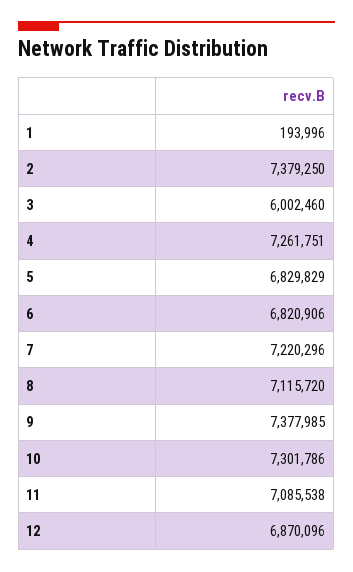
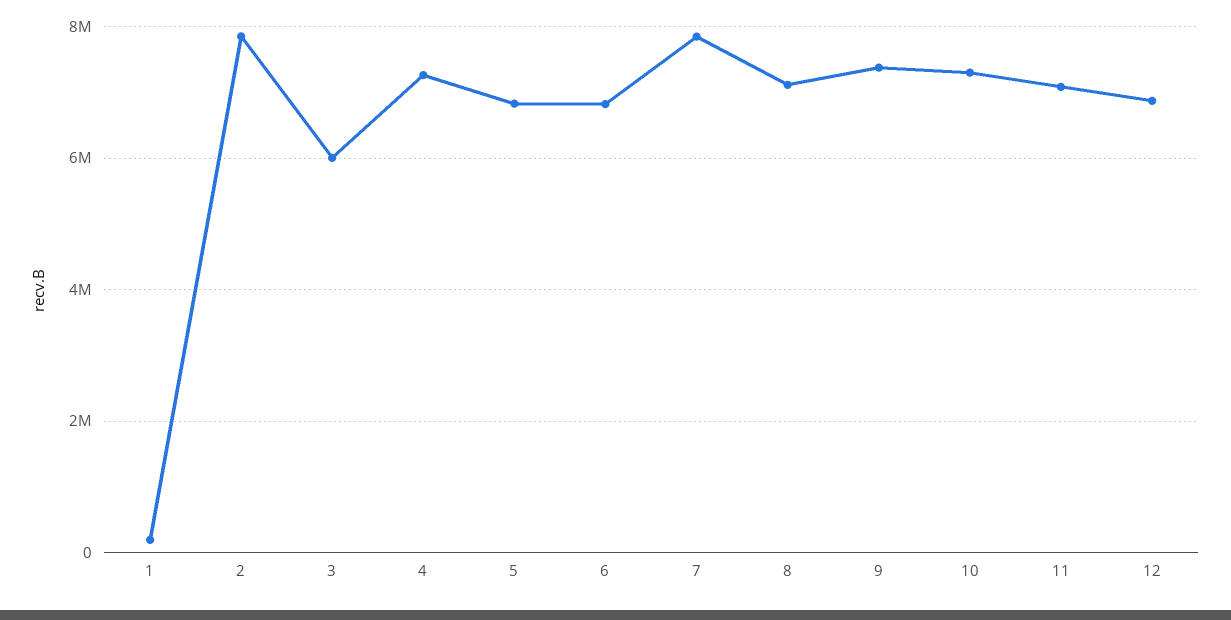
2: 7379250 -> 7800000
7: 7220296 -> 7800000

